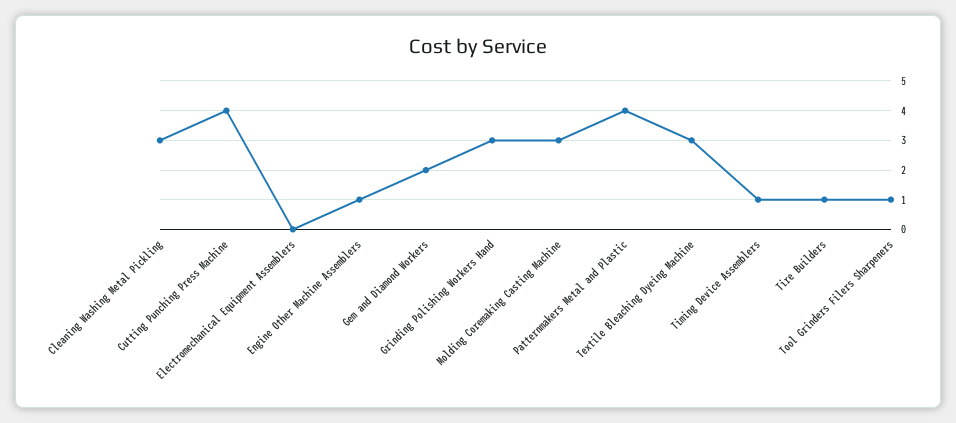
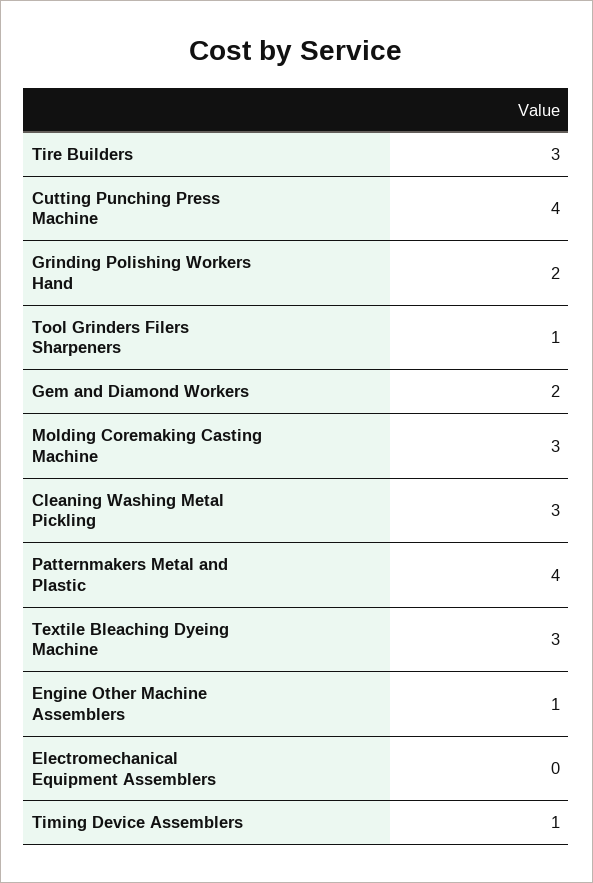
Grinding Polishing Workers Hand: 3 -> 2
Tire Builders: 1 -> 3

